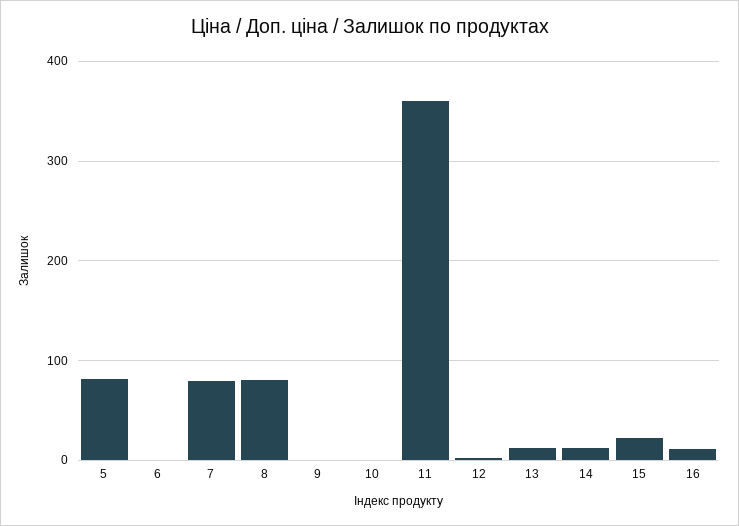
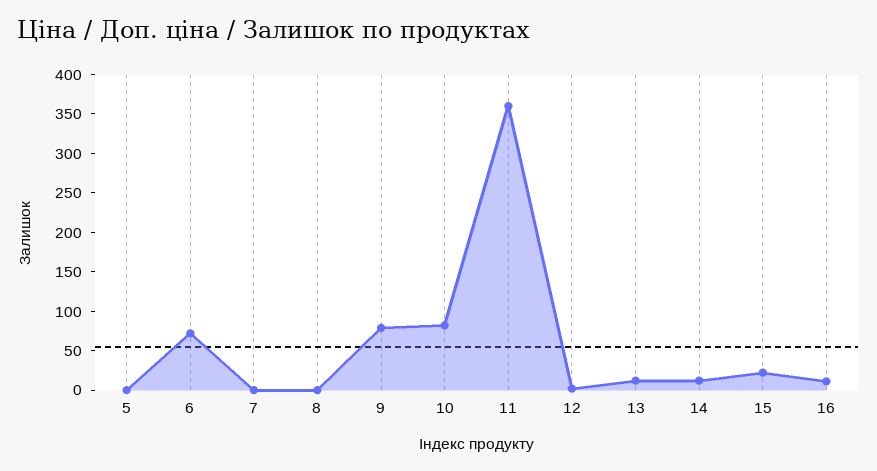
5: 80 -> 0
6: 0 -> 75
7: 80 -> 0
8: 80 -> 0
9: 0 -> 75
10: 0 -> 75

